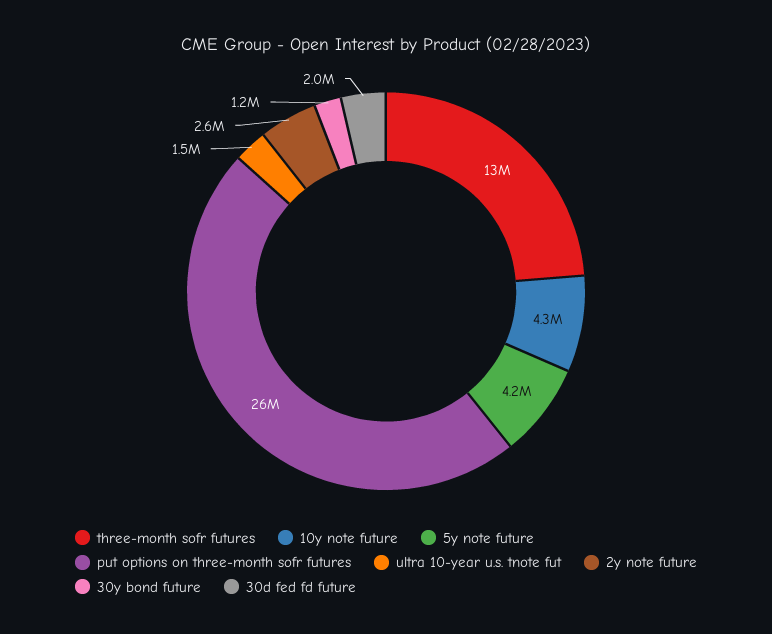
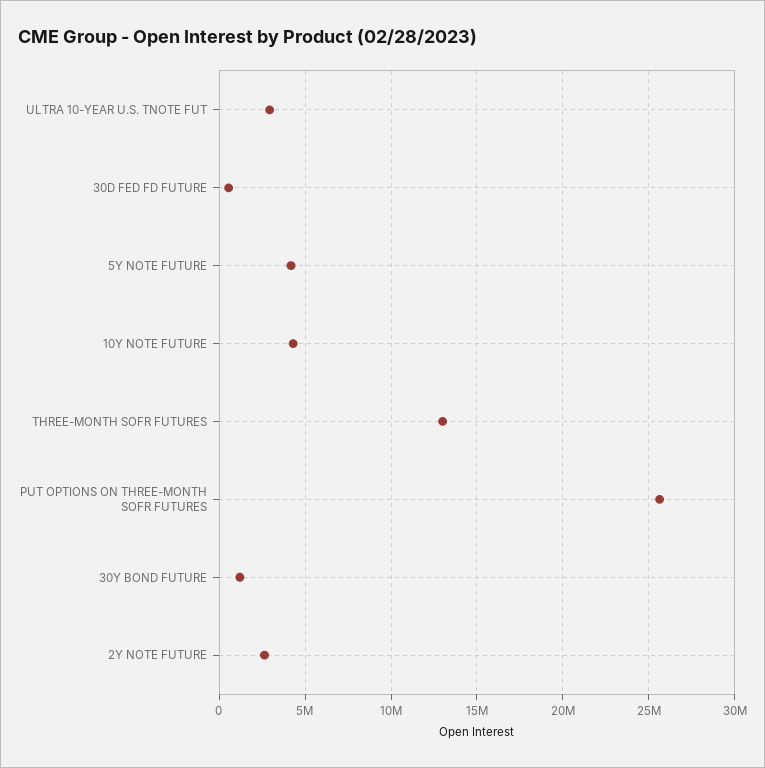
ultra 10-year u.s. tnote fut: 1500000 -> 3000000
30d fed fd future: 2000000 -> 500000

